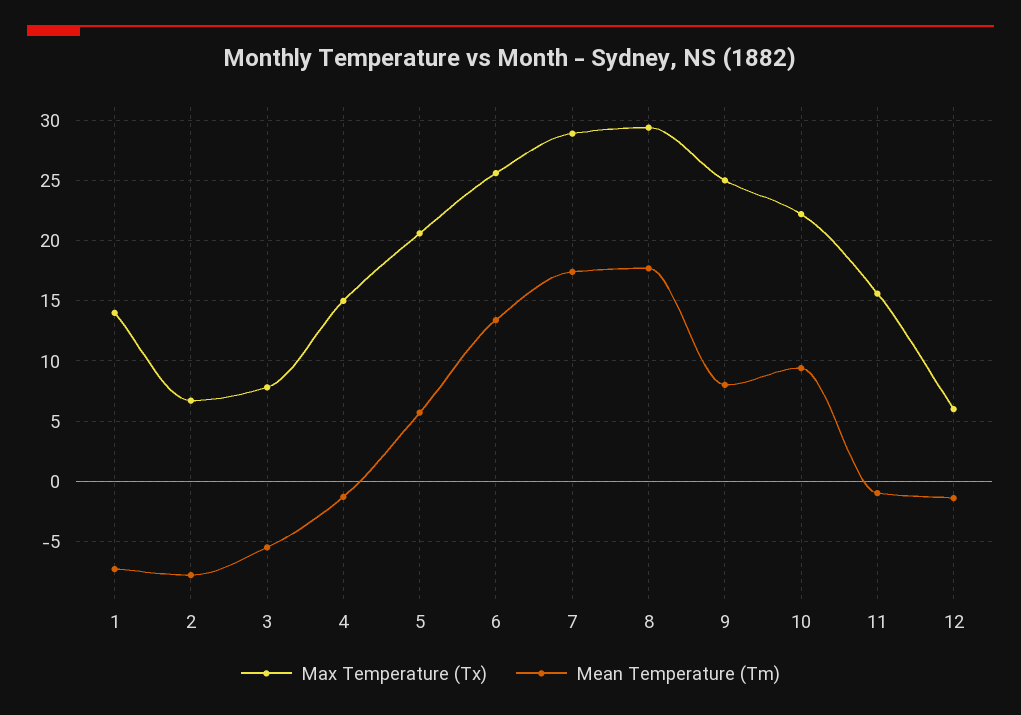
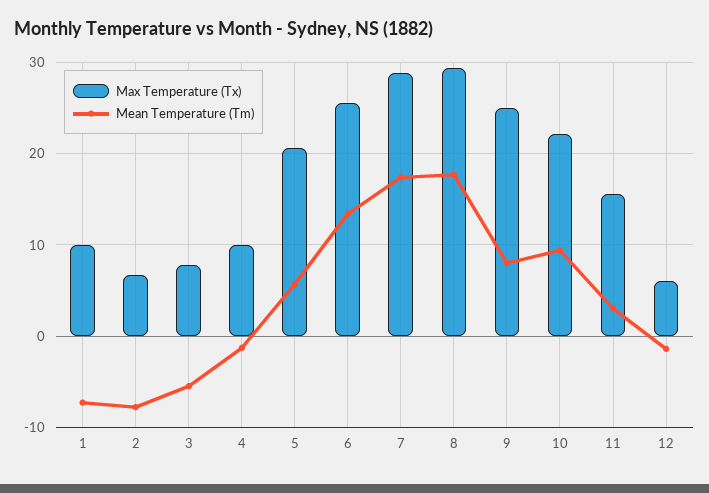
Max Temperature (Tx), 1: 14 -> 10
Max Temperature (Tx), 4: 15 -> 10
Mean Temperature (Tm), 11: -1 -> 3

